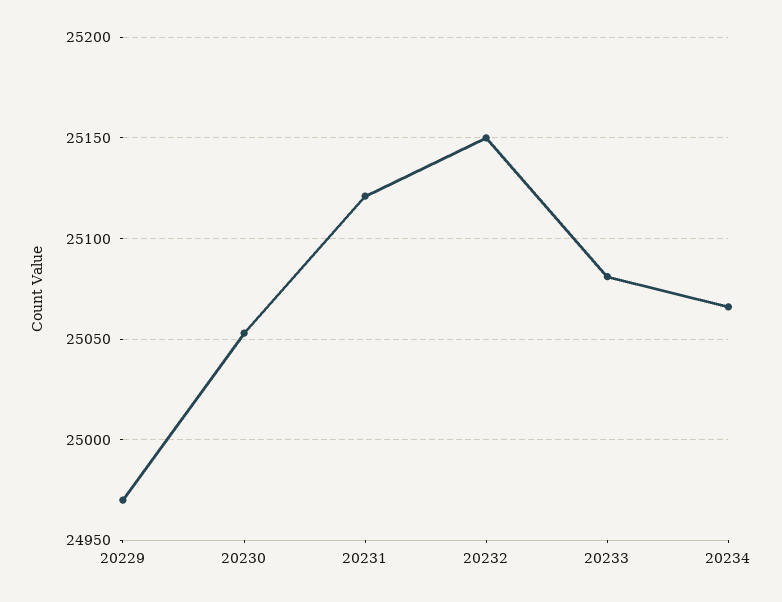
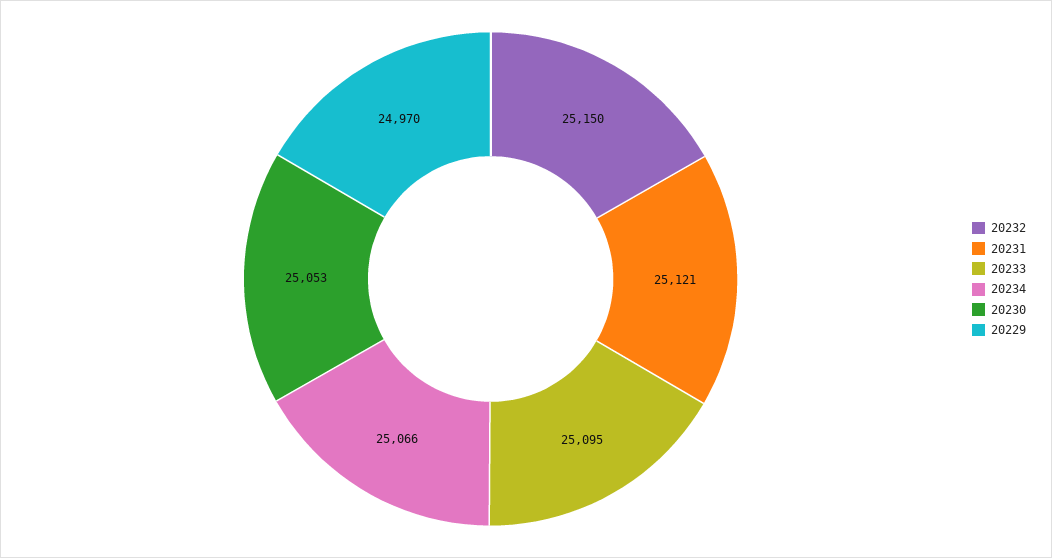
20233: 25080 -> 25095

